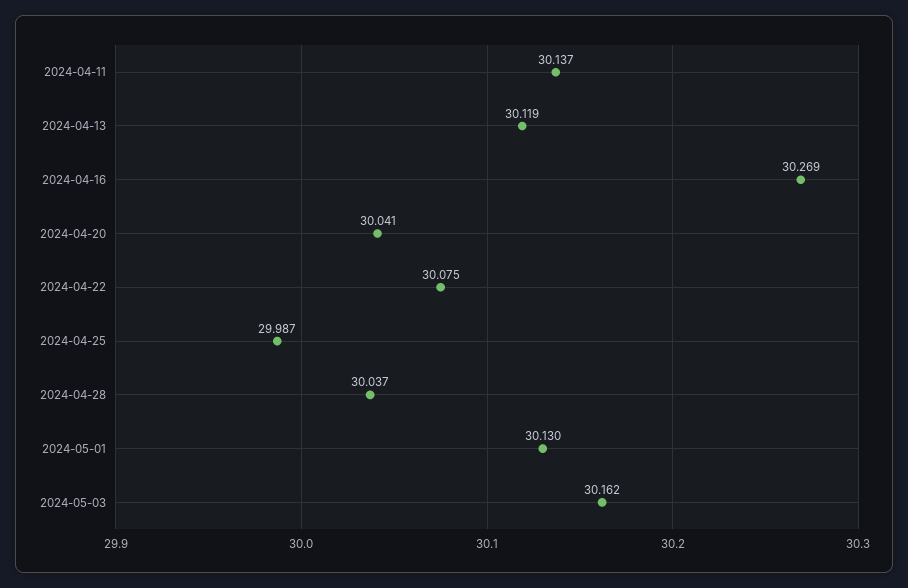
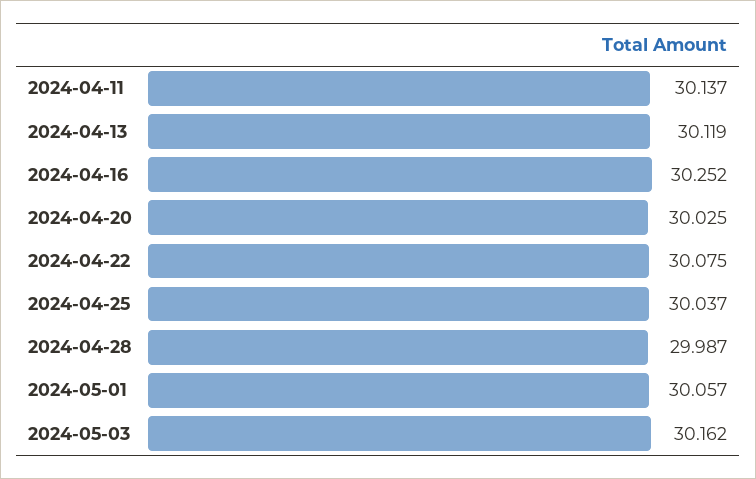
2024-04-16: 30.269 -> 30.252
2024-04-20: 30.041 -> 30.025
2024-04-25: 29.987 -> 30.037
2024-04-28: 30.037 -> 29.987
2024-05-01: 30.13 -> 30.057

